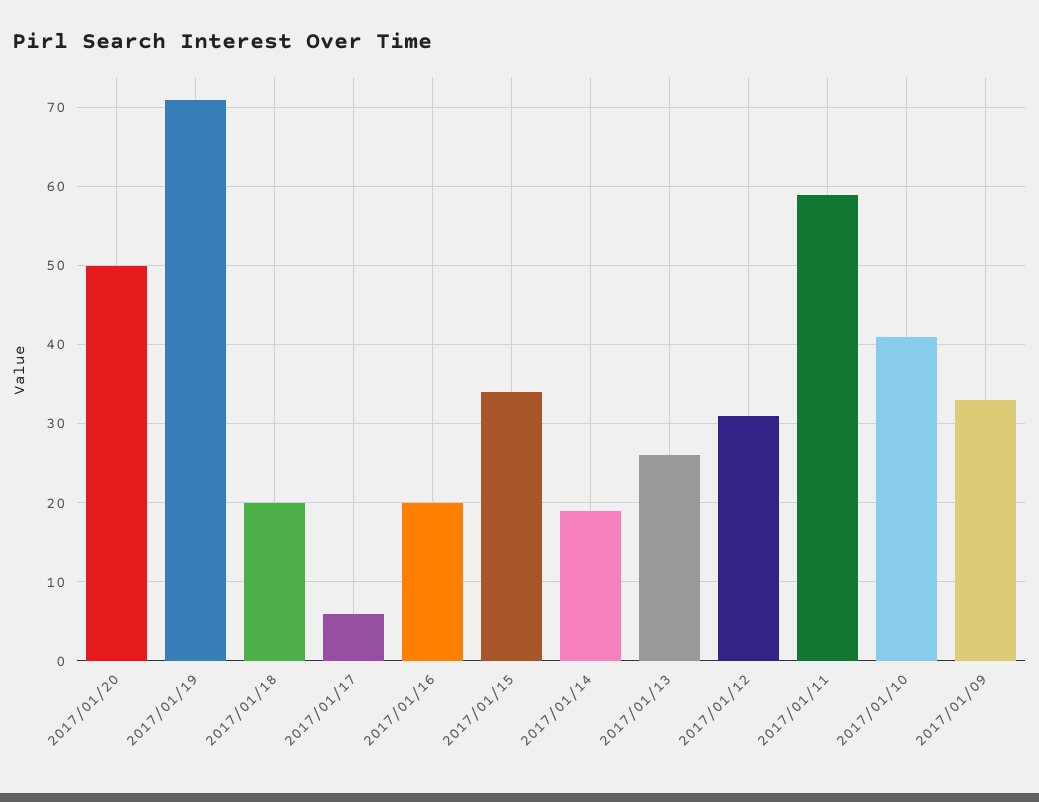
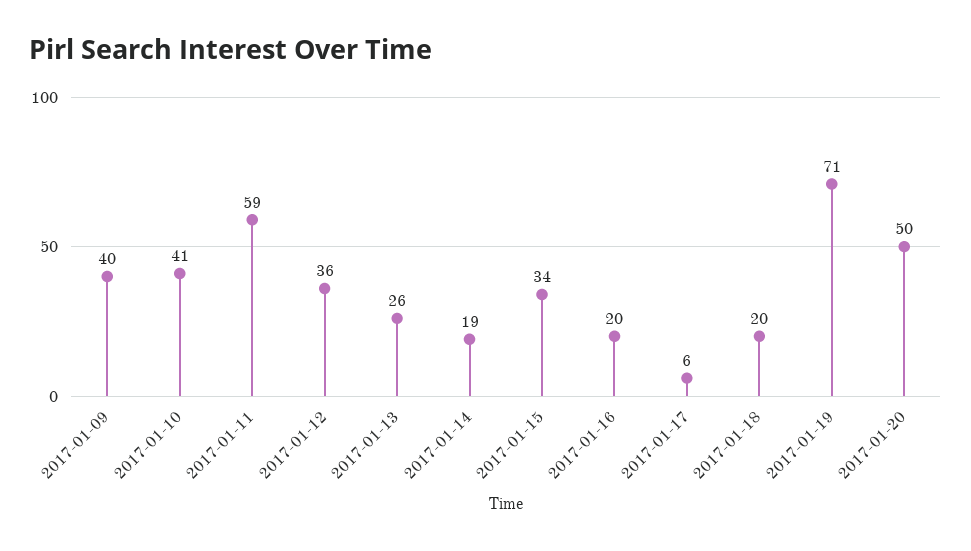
2017/01/12: 31 -> 36
2017/01/09: 33 -> 40

